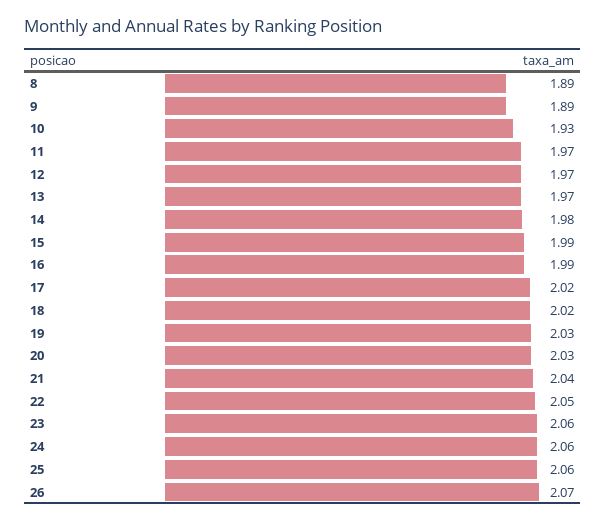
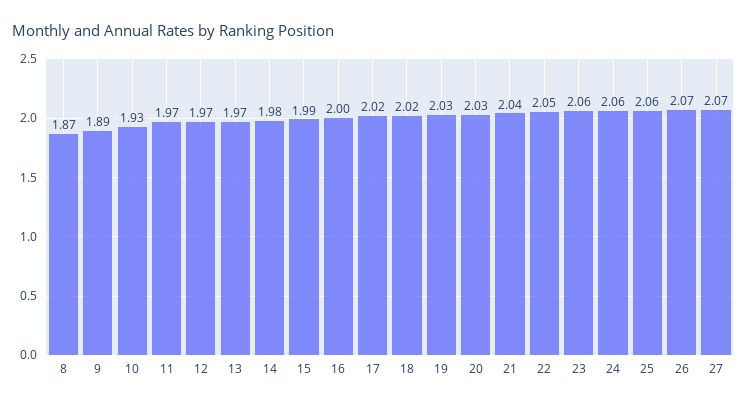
8: 1.89 -> 1.87
16: 1.99 -> 2
27: none -> 2.07

